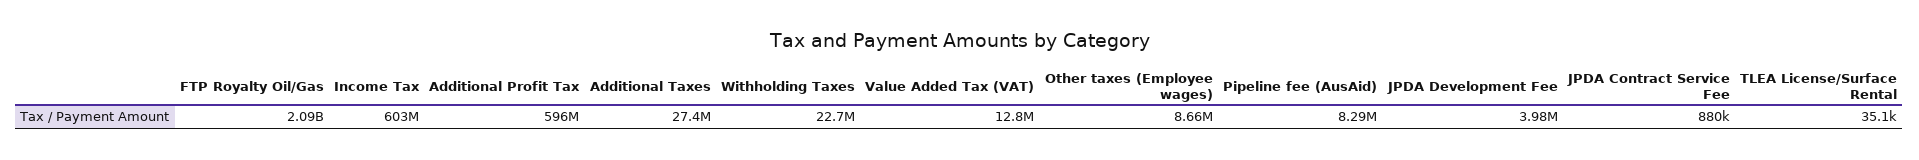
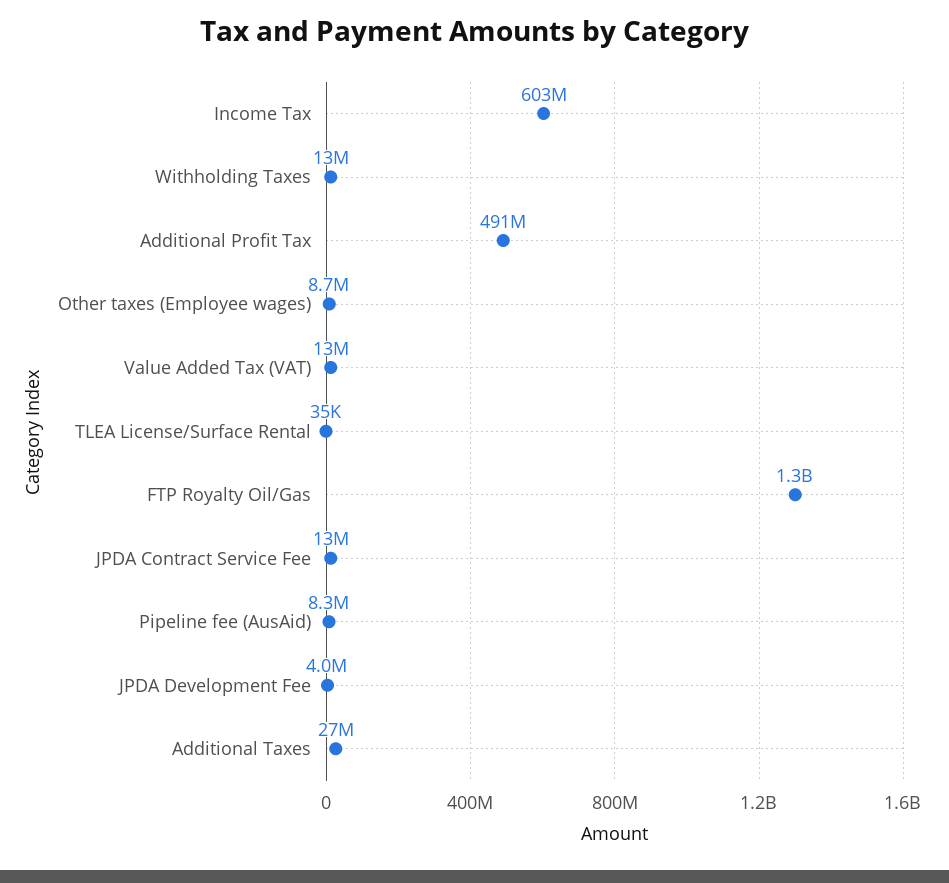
FTP Royalty Oil/Gas: 2090000000 -> 1300000000
Additional Profit Tax: 596000000 -> 491000000
Withholding Taxes: 22700000 -> 13000000
JPDA Contract Service Fee: 880000 -> 13000000

